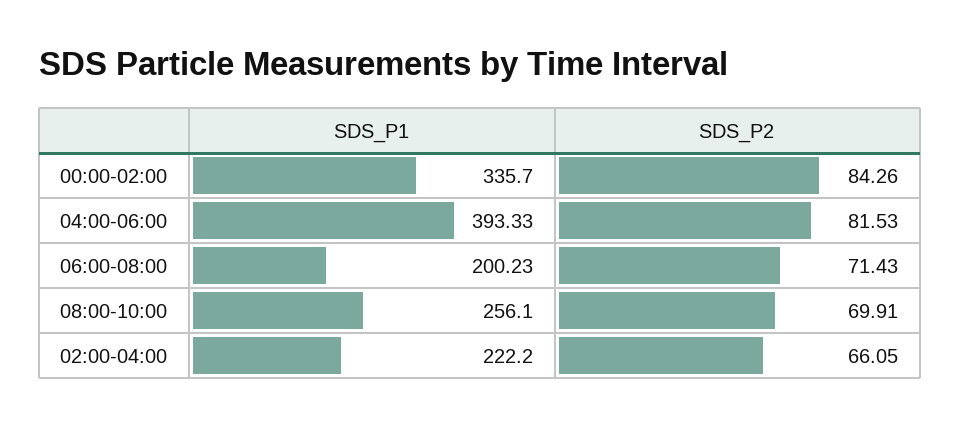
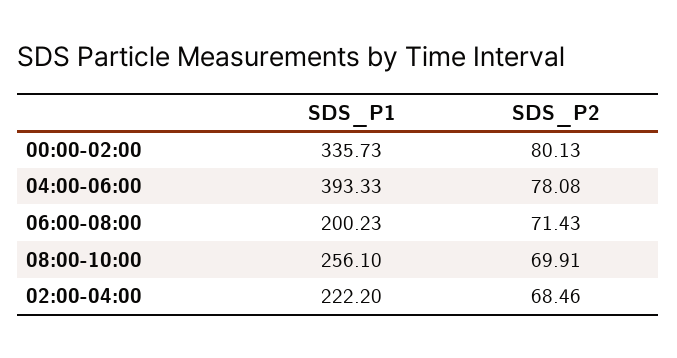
SDS_P1, 00:00-02:00: 335.7 -> 335.73
SDS_P2, 00:00-02:00: 84.26 -> 80.13
SDS_P2, 04:00-06:00: 81.53 -> 78.08
SDS_P2, 02:00-04:00: 66.05 -> 68.46

